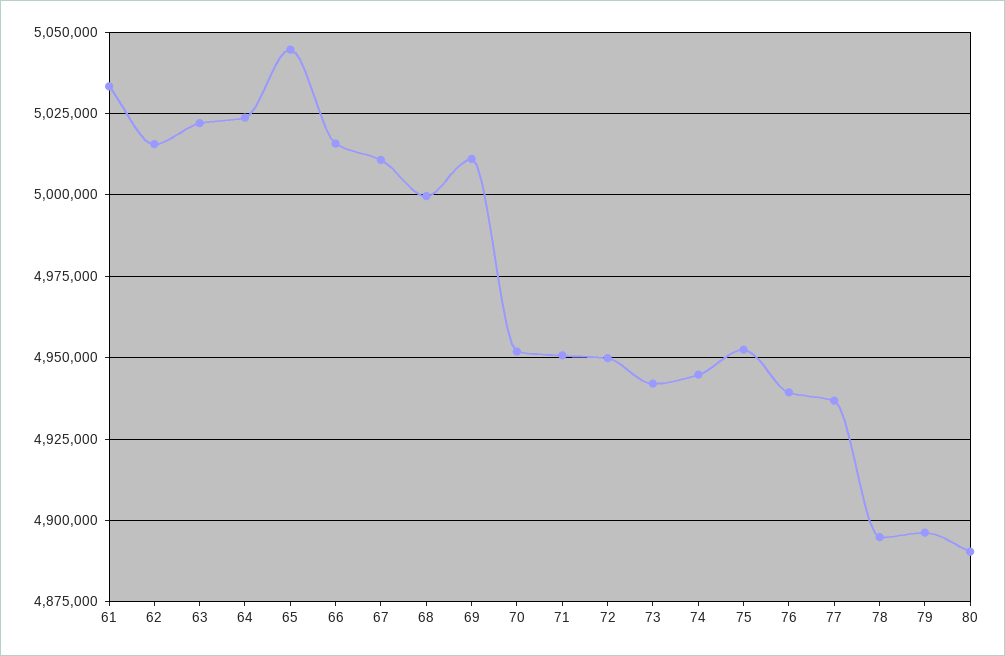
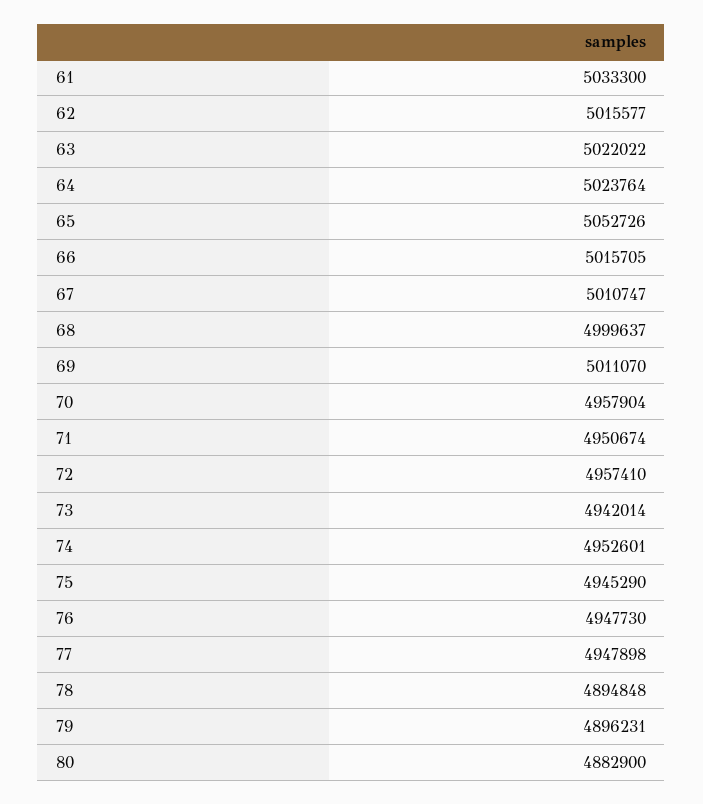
65: 5045000 -> 5052726
70: 4952500 -> 4957904
72: 4950000 -> 4957410
74: 4945000 -> 4952601
75: 4952500 -> 4945290
76: 4940000 -> 4947730
77: 4937500 -> 4947898
80: 4890000 -> 4882900

